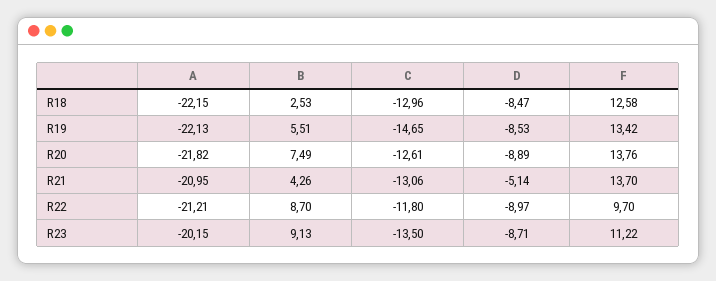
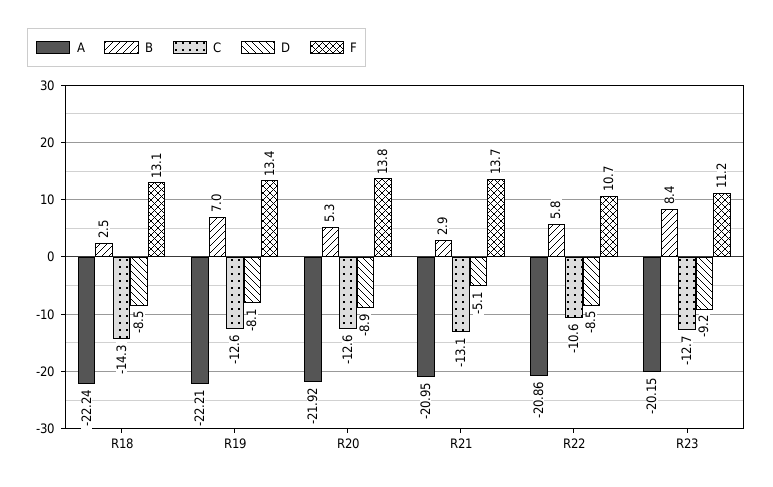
A, R18: -22.15 -> -22.24
C, R18: -12.96 -> -14.3
F, R18: 12.58 -> 13.1
A, R19: -22.13 -> -22.21
B, R19: 5.51 -> 7
C, R19: -14.65 -> -12.6
D, R19: -8.53 -> -8.1
A, R20: -21.82 -> -21.92
B, R20: 7.49 -> 5.3
B, R21: 4.26 -> 2.9
A, R22: -21.21 -> -20.86
B, R22: 8.7 -> 5.8
C, R22: -11.8 -> -10.6
D, R22: -8.97 -> -8.5
F, R22: 9.7 -> 10.7
B, R23: 9.13 -> 8.4
C, R23: -13.5 -> -12.7
D, R23: -8.71 -> -9.2

